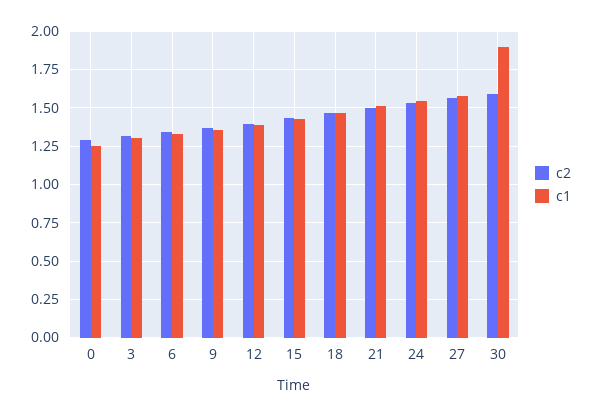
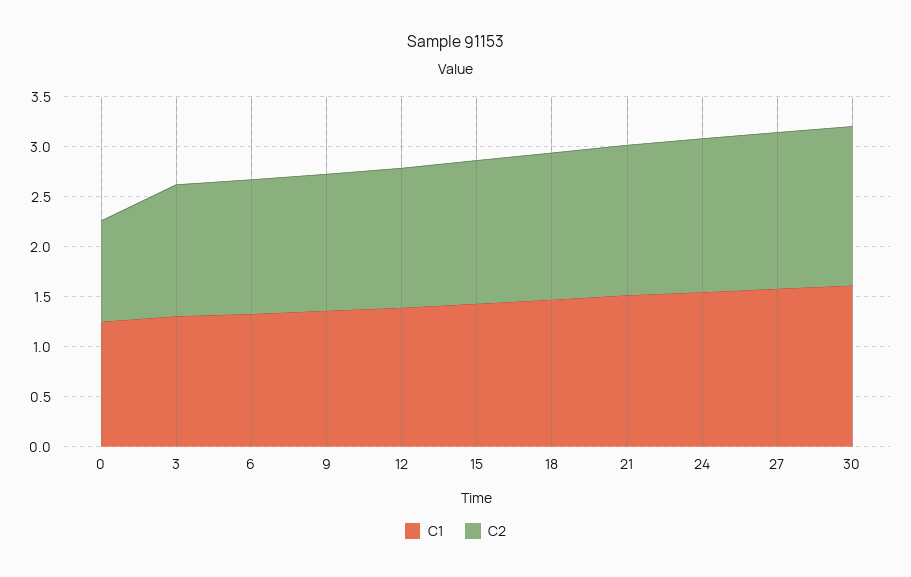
c2, 0: 1.3 -> 1
c1, 30: 1.9 -> 1.6

